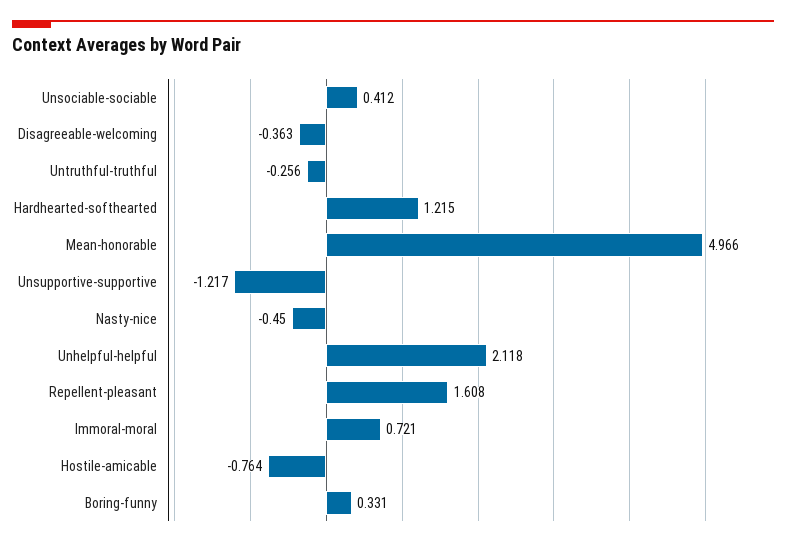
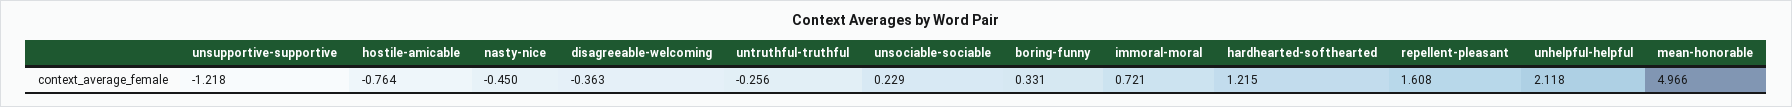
Unsociable-sociable: 0.412 -> 0.229
Unsupportive-supportive: -1.217 -> -1.218

